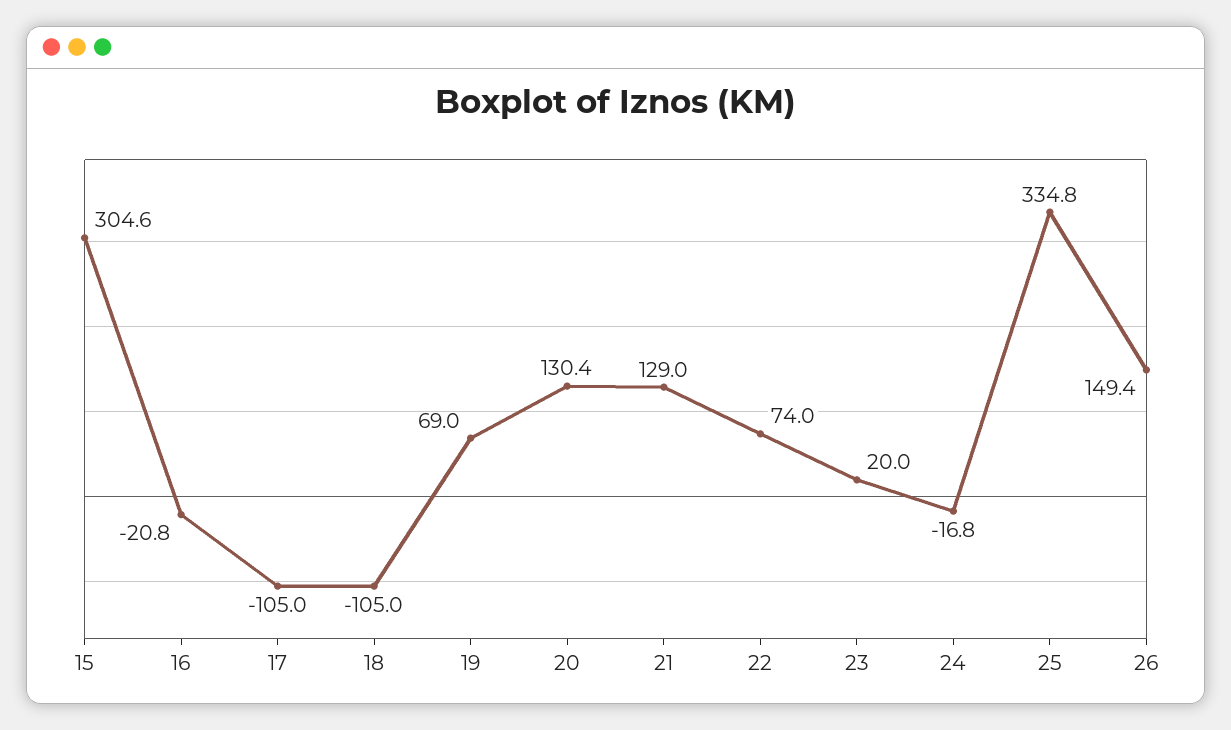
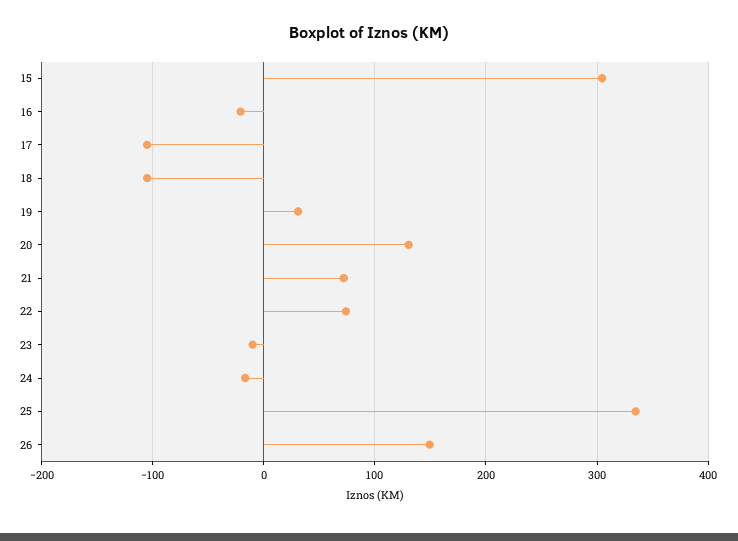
19: 69 -> 30
21: 129 -> 70
23: 20 -> -10

